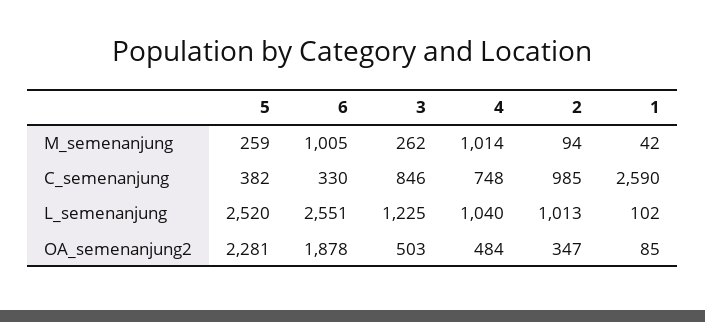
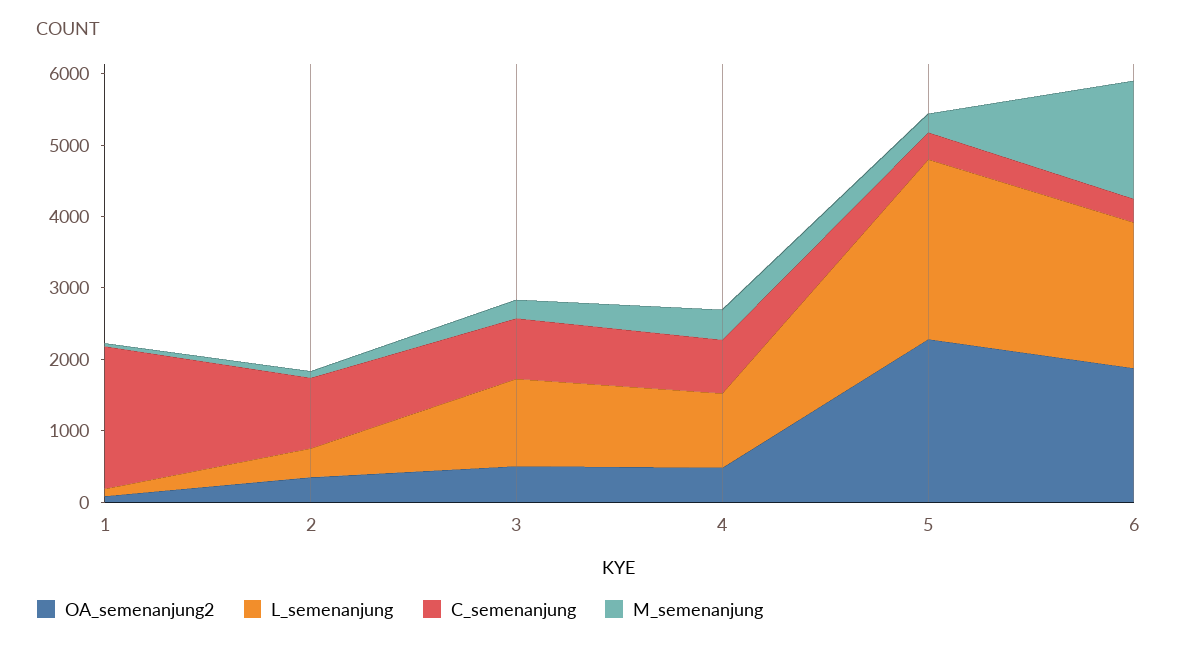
M_semenanjung, 6: 1005 -> 1600
M_semenanjung, 4: 1014 -> 400
C_semenanjung, 1: 2590 -> 2000
L_semenanjung, 6: 2551 -> 2000
L_semenanjung, 2: 1013 -> 400

